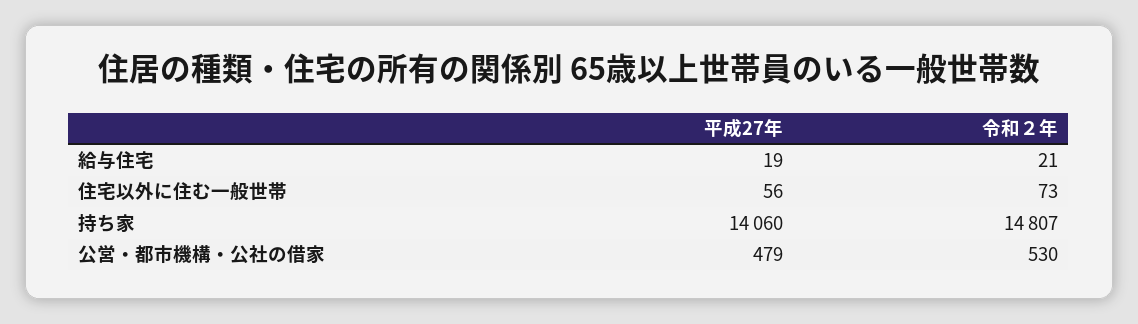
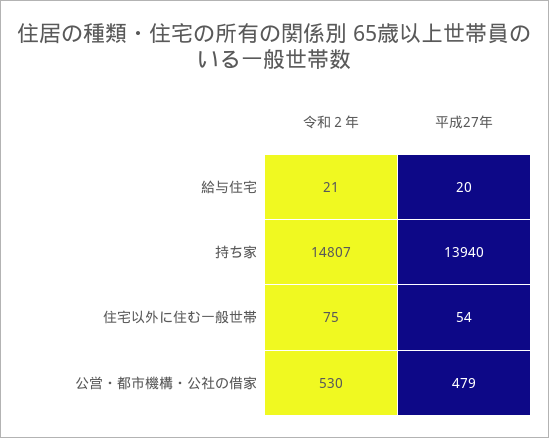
平成27年, 給与住宅: 19 -> 20
平成27年, 住宅以外に住む一般世帯: 56 -> 54
令和２年, 住宅以外に住む一般世帯: 73 -> 75
平成27年, 持ち家: 14060 -> 13940

